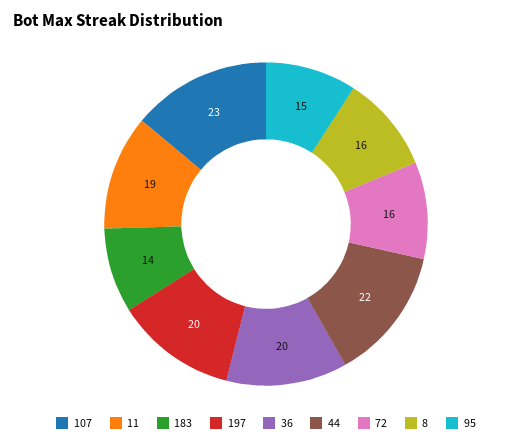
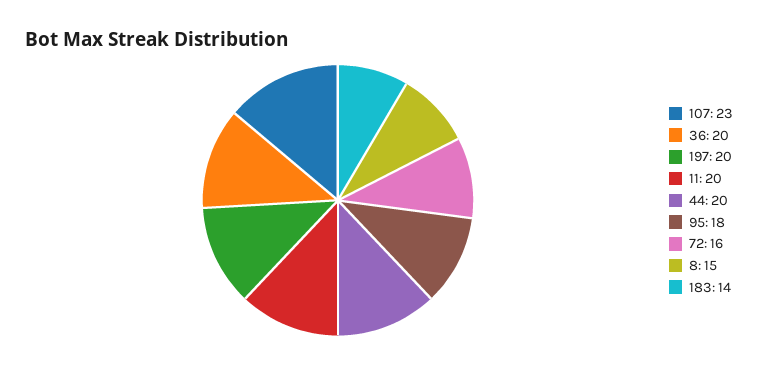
11: 19 -> 20
44: 22 -> 20
8: 16 -> 15
95: 15 -> 18

